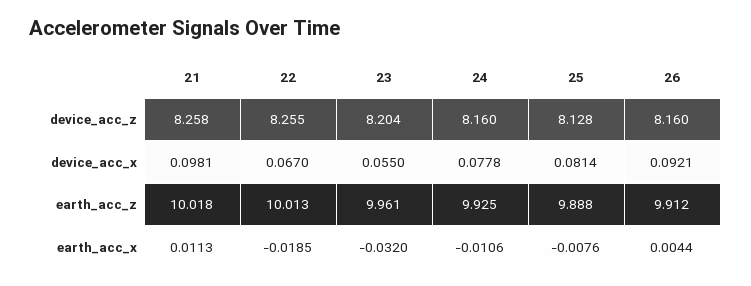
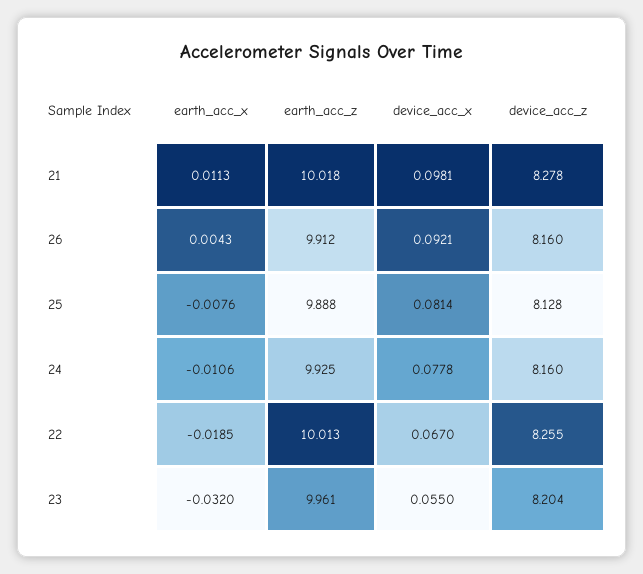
21, device_acc_z: 8.258 -> 8.278
26, earth_acc_x: 0.0044 -> 0.0043

